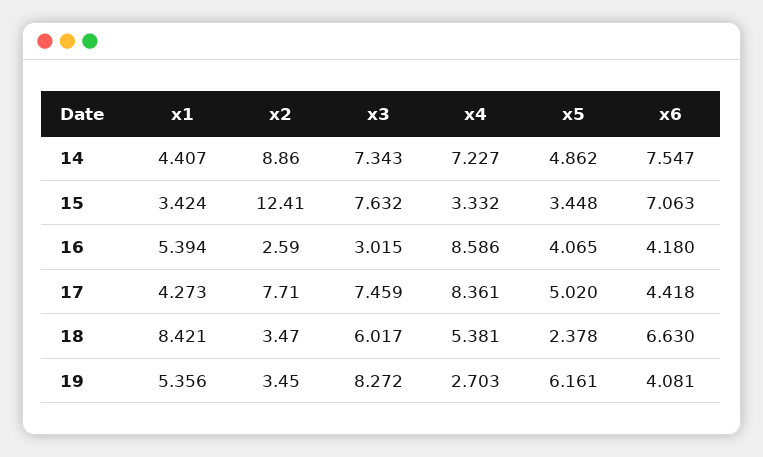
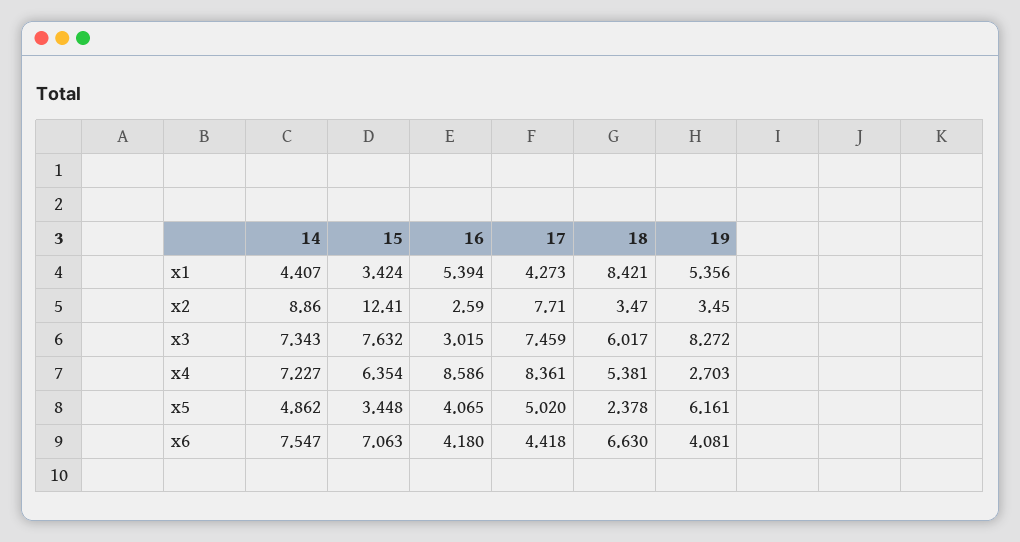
x4, 15: 3.332 -> 6.354

